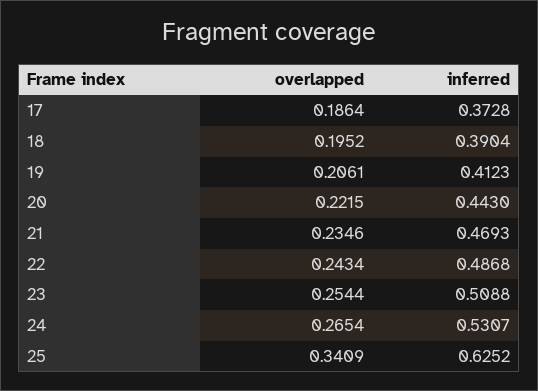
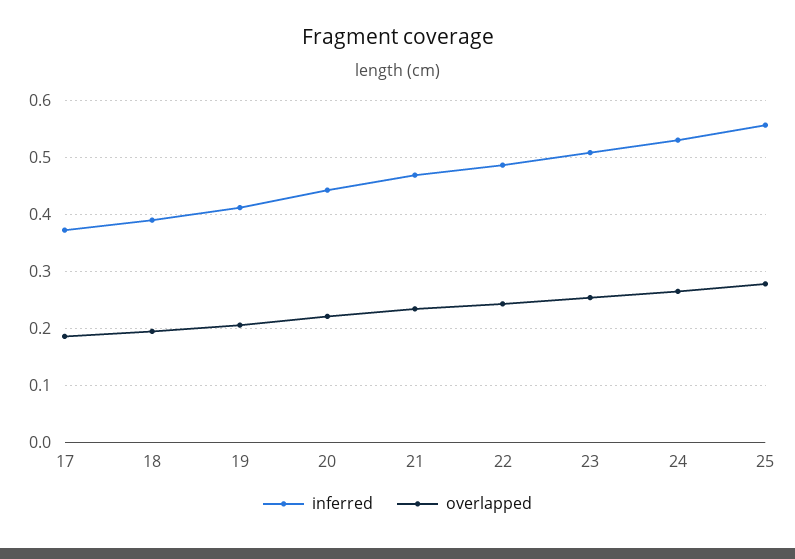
overlapped, 25: 0.3409 -> 0.28
inferred, 25: 0.6252 -> 0.56

